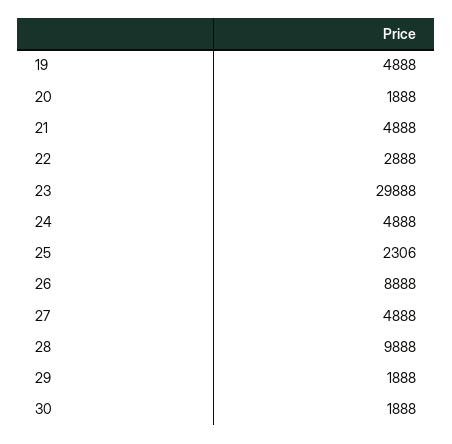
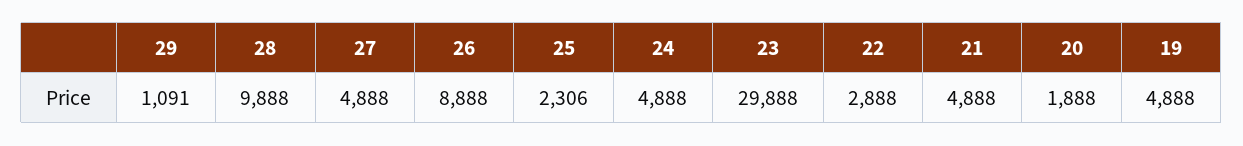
29: 1888 -> 1091
30: 1888 -> none

